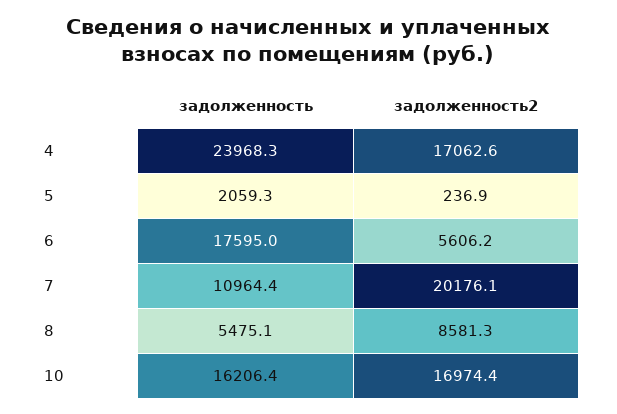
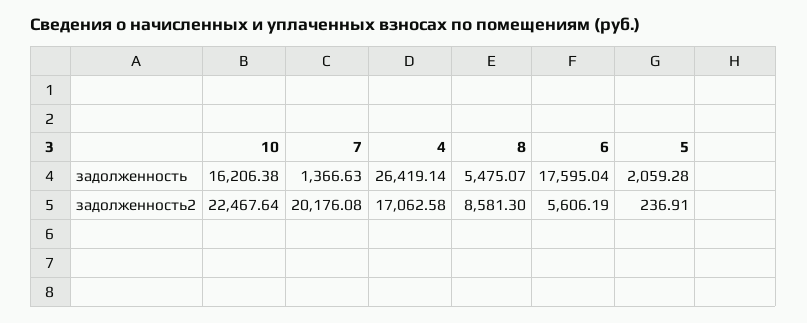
задолженность, 4: 23968.3 -> 26419.14
задолженность, 7: 10964.4 -> 1366.63
задолженность2, 10: 16974.4 -> 22467.64

